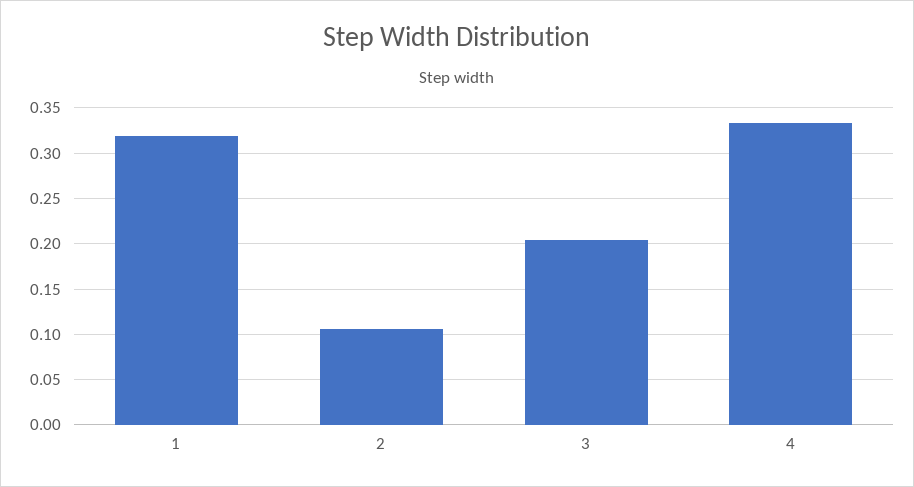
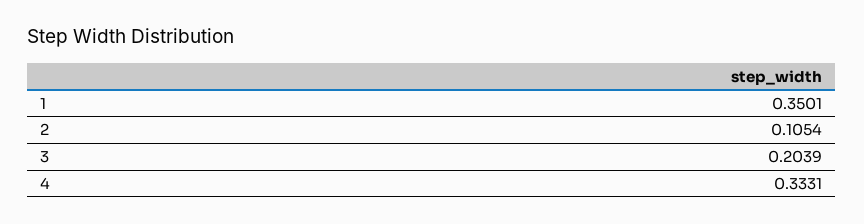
1: 0.32 -> 0.3501

